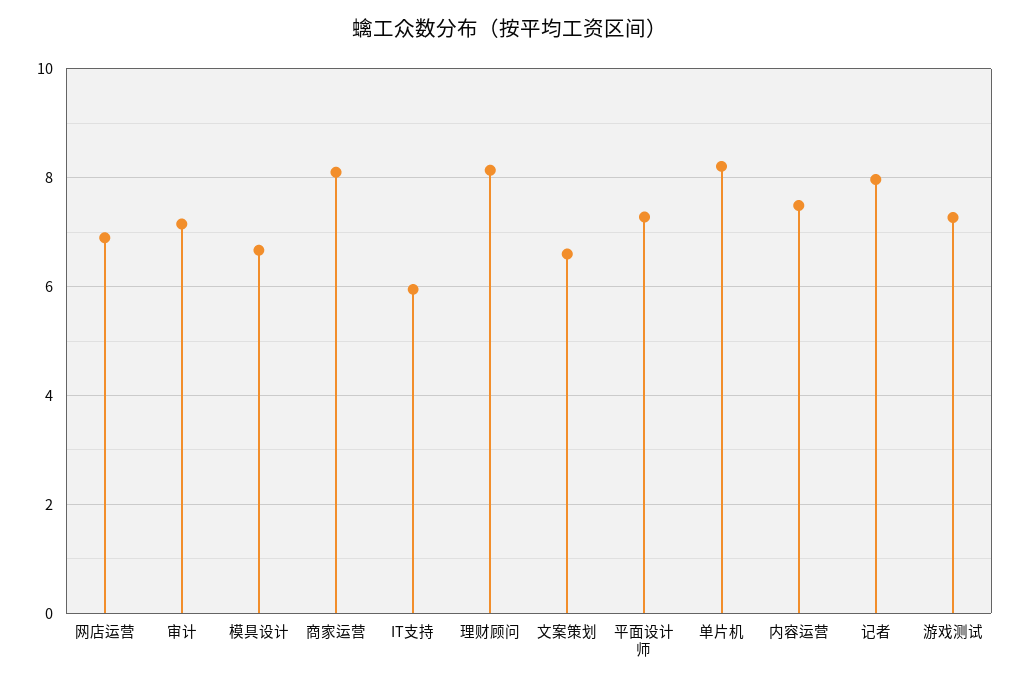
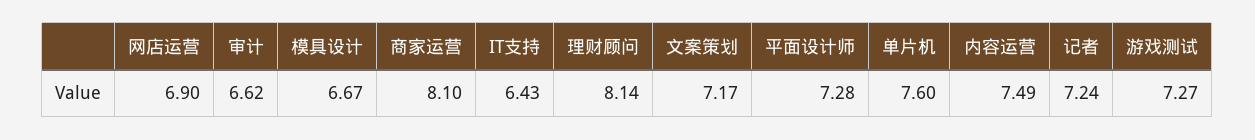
审计: 7.2 -> 6.62
IT支持: 6 -> 6.43
文案策划: 6.6 -> 7.17
单片机: 8.2 -> 7.6
记者: 8 -> 7.24

